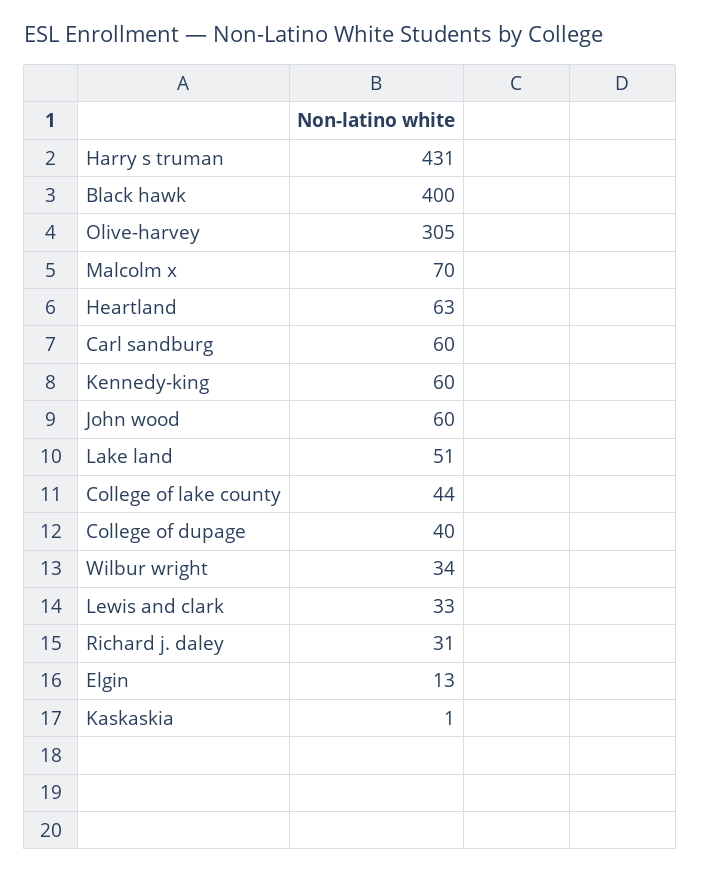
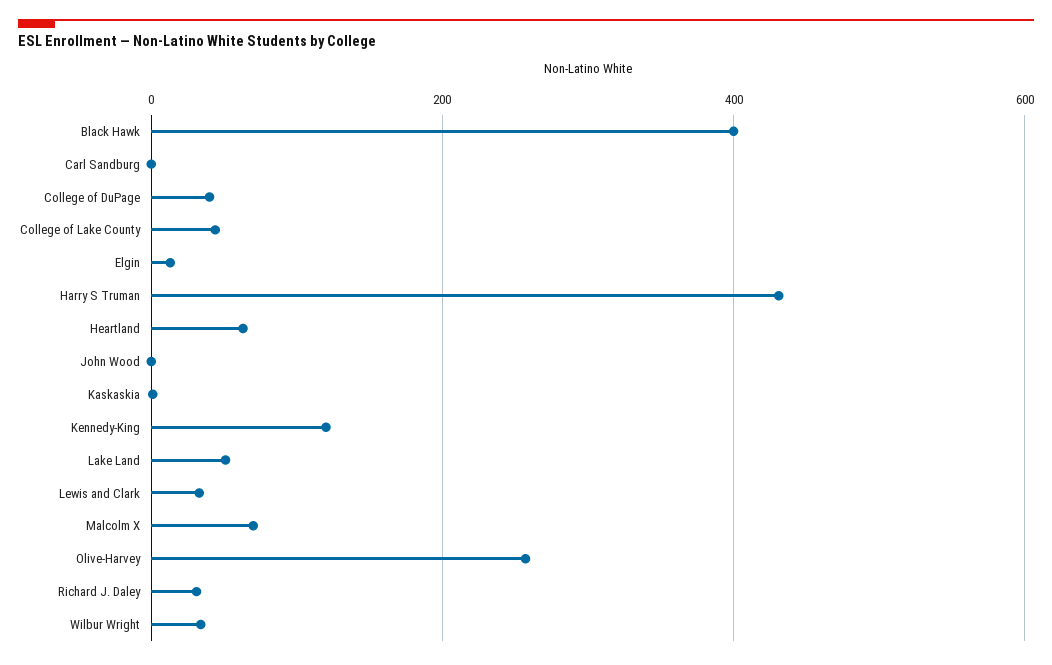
Olive-harvey: 305 -> 260
Carl sandburg: 60 -> 0
Kennedy-king: 60 -> 120
John wood: 60 -> 0

